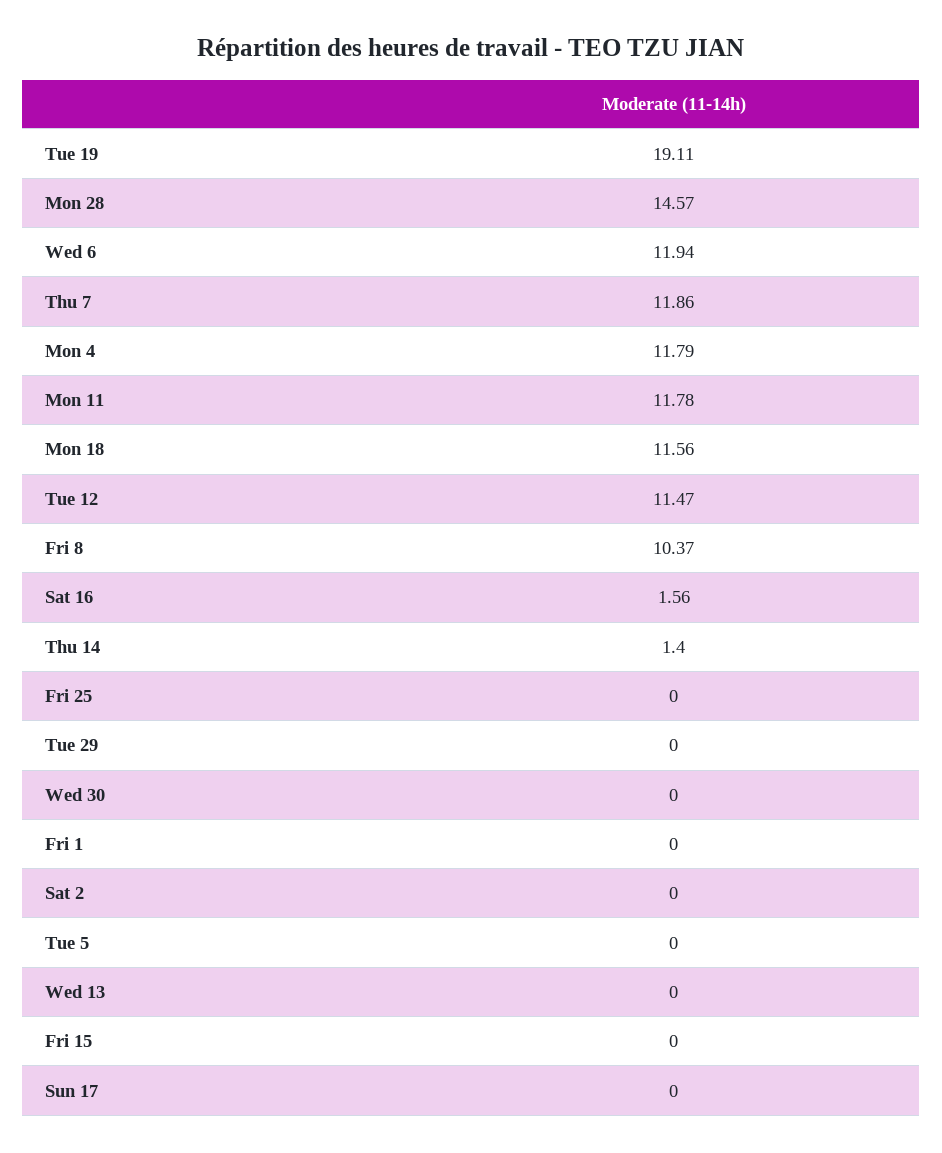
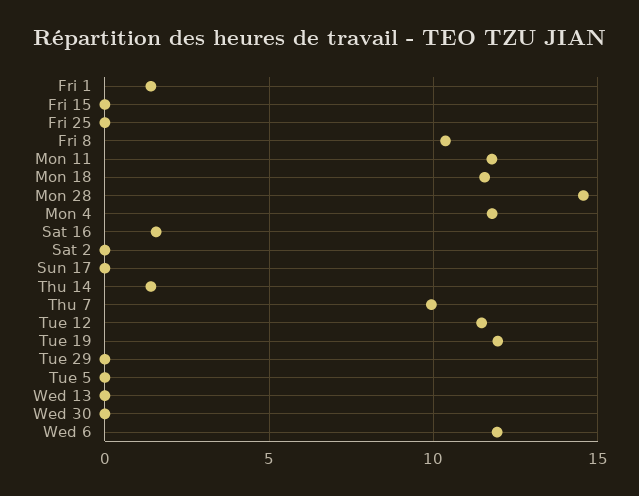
Tue 19: 19.11 -> 12
Thu 7: 11.86 -> 10
Fri 1: 0 -> 1.5

